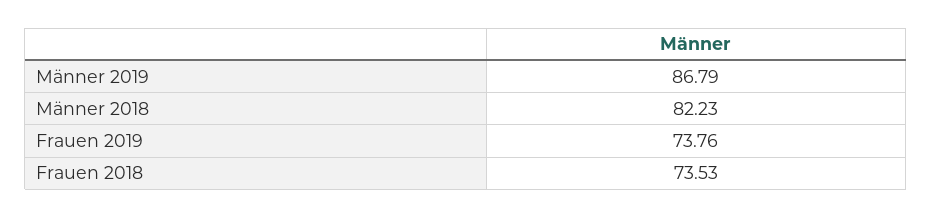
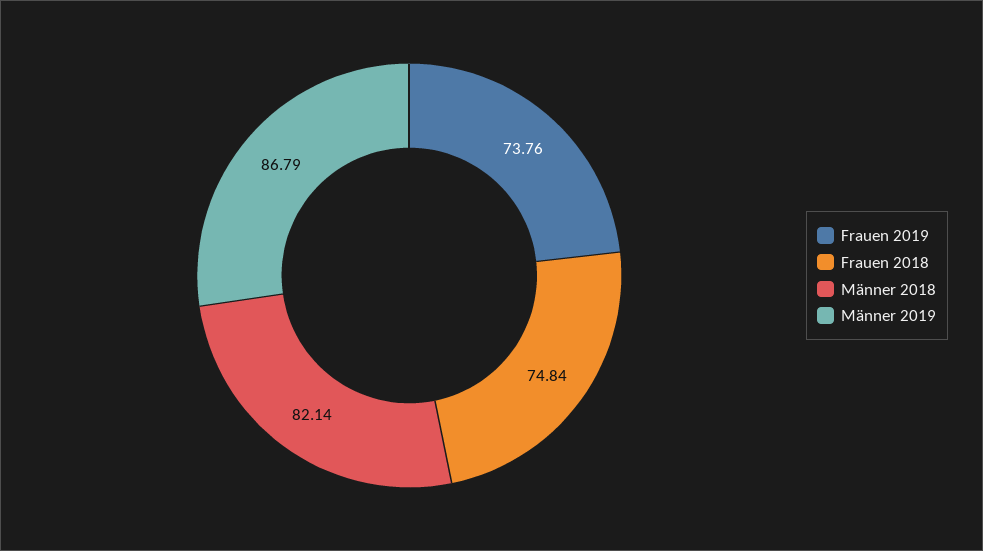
Männer 2018: 82.23 -> 82.14
Frauen 2018: 73.53 -> 74.84

